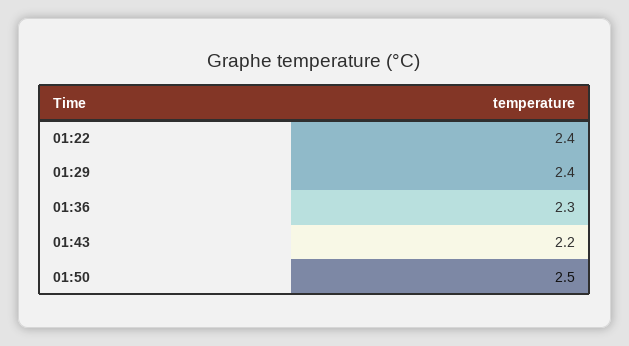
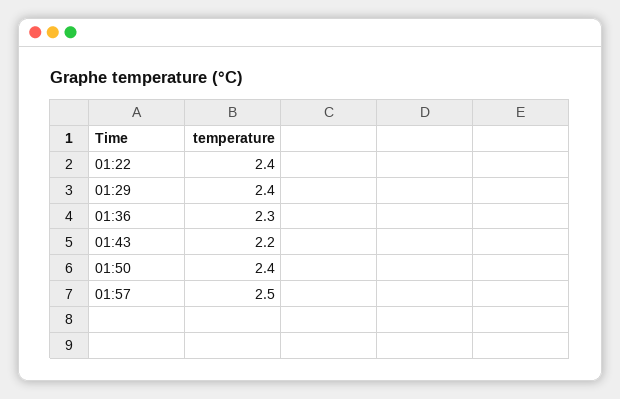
01:50: 2.5 -> 2.4
01:57: none -> 2.5

